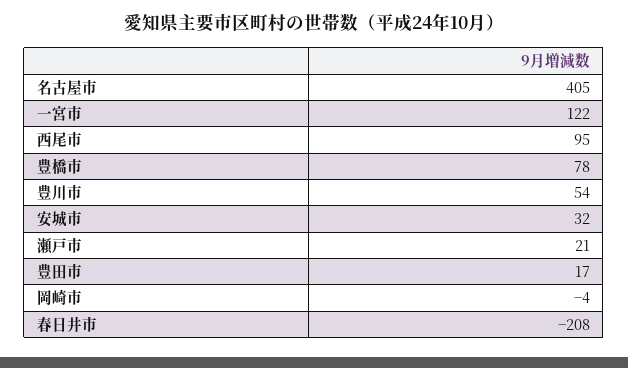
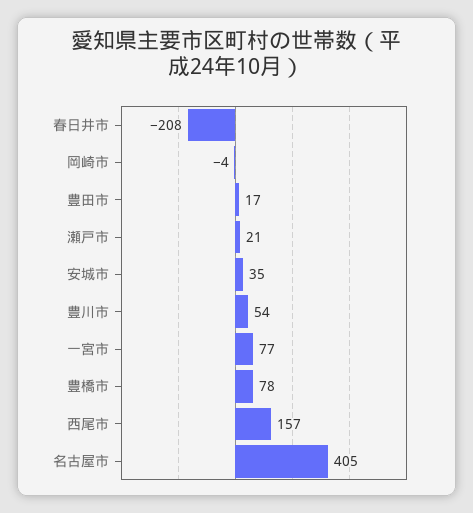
一宮市: 122 -> 77
西尾市: 95 -> 157
安城市: 32 -> 35

